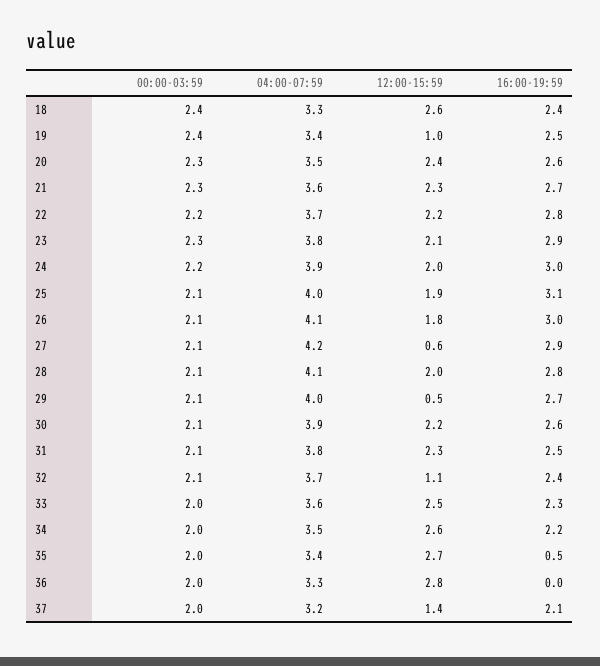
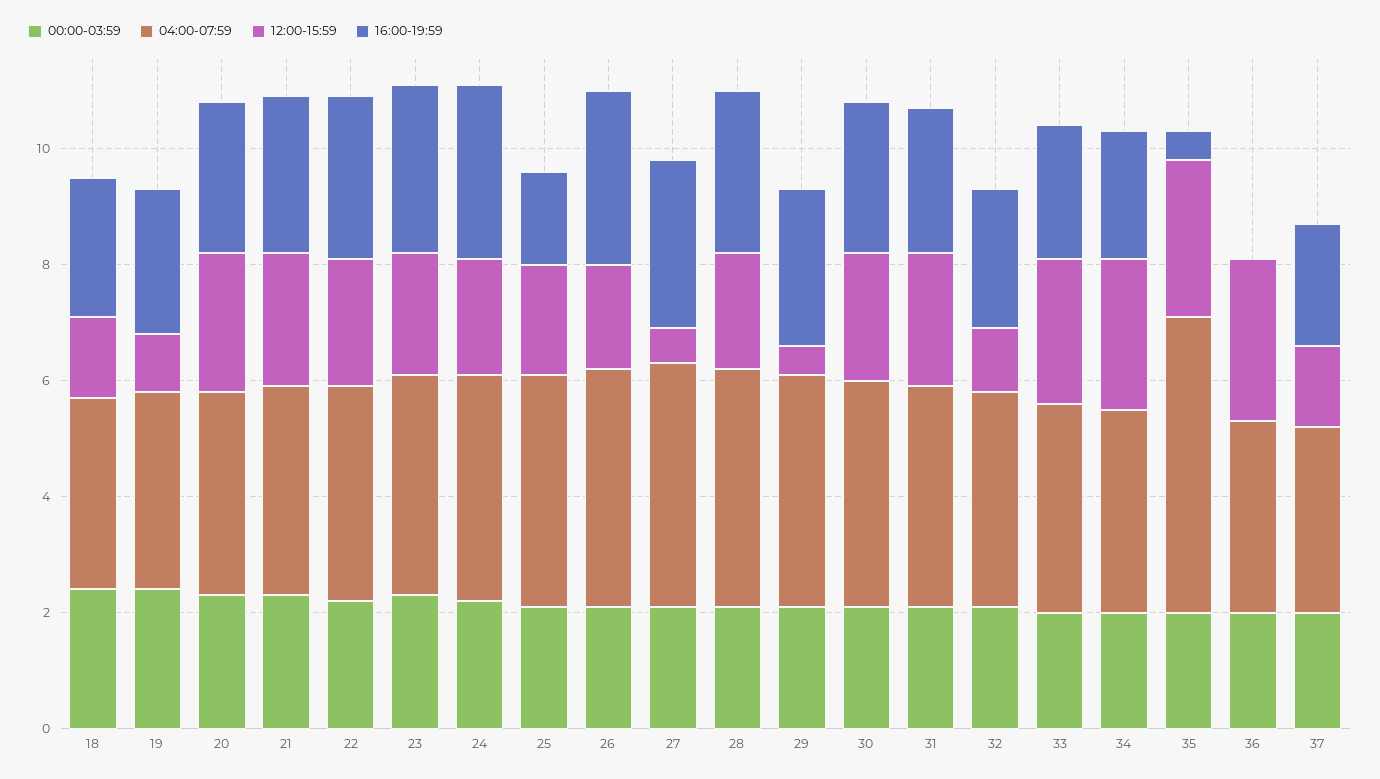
12:00-15:59, 18: 2.6 -> 1.5
16:00-19:59, 25: 3.1 -> 1.5
04:00-07:59, 35: 3.4 -> 5

